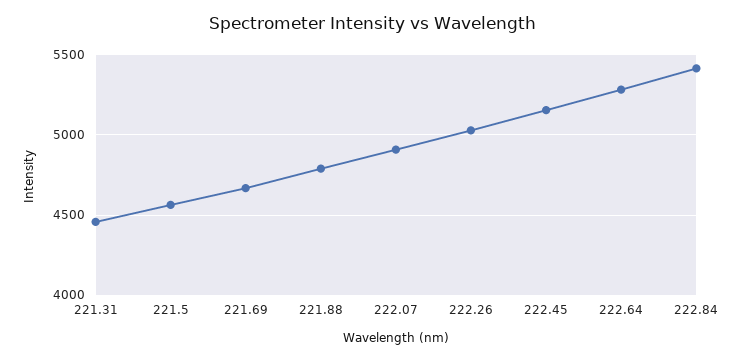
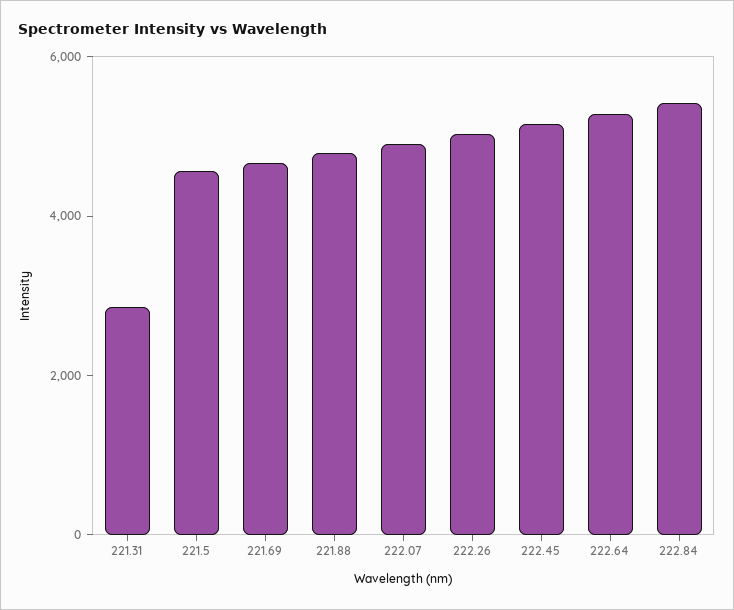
221.31: 4450 -> 3000

